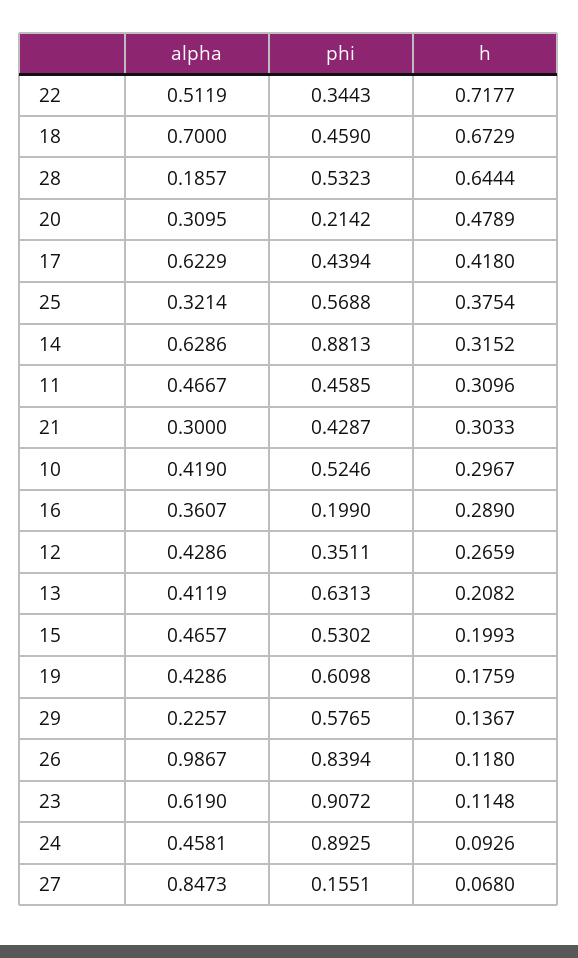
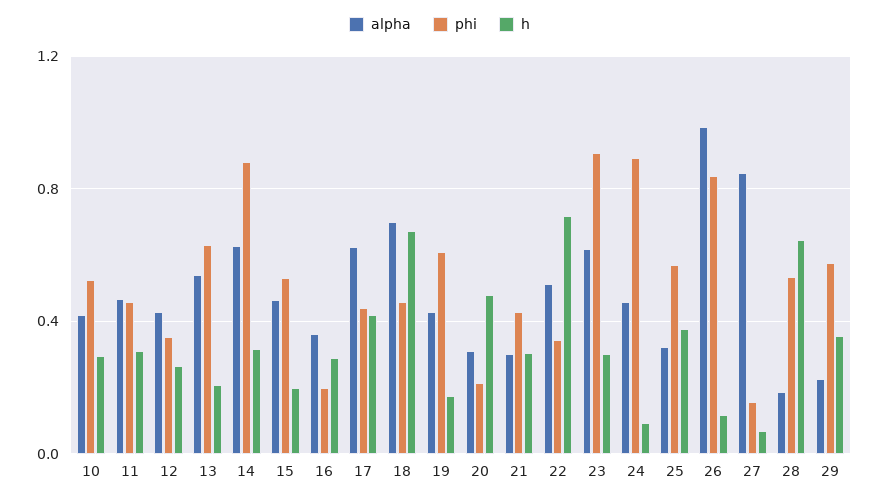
alpha, 13: 0.4119 -> 0.55
h, 29: 0.1367 -> 0.35
h, 23: 0.1148 -> 0.3

